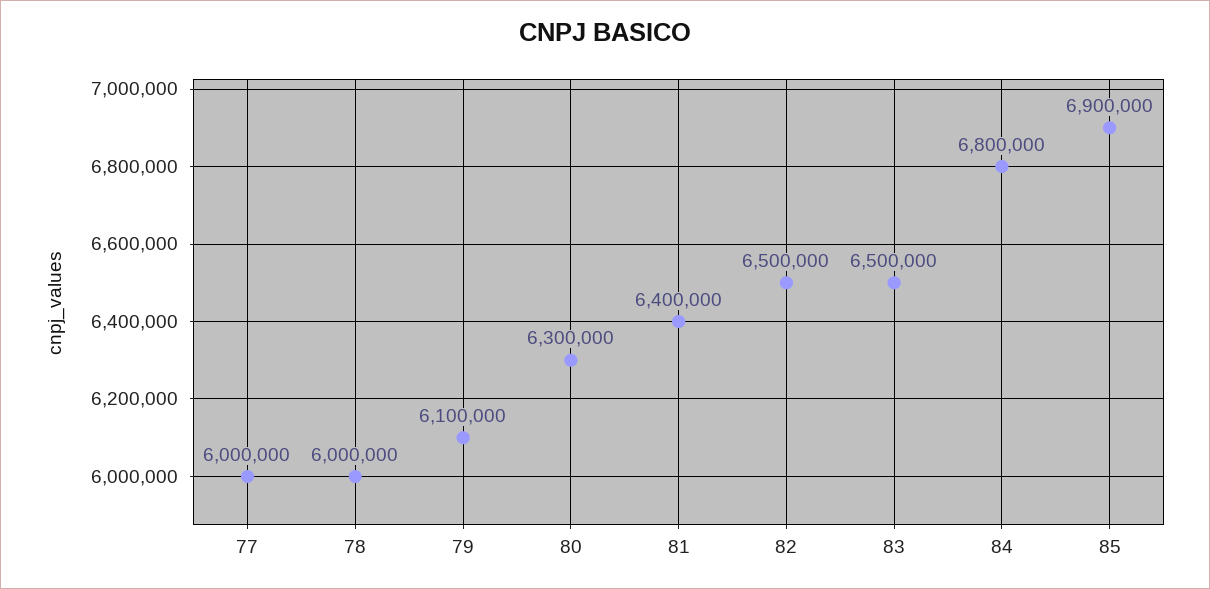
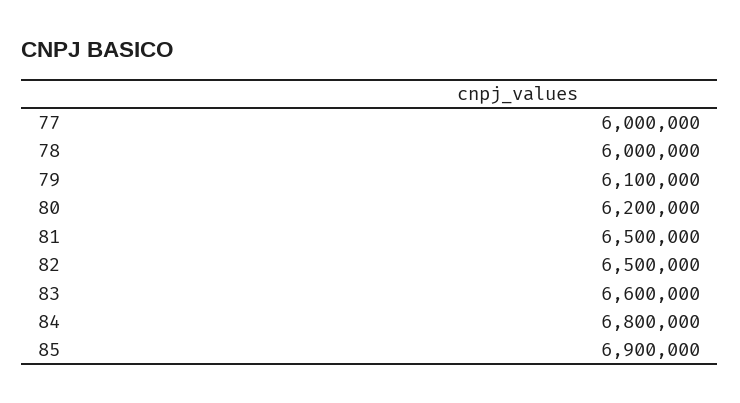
80: 6300000 -> 6200000
81: 6400000 -> 6500000
83: 6500000 -> 6600000

